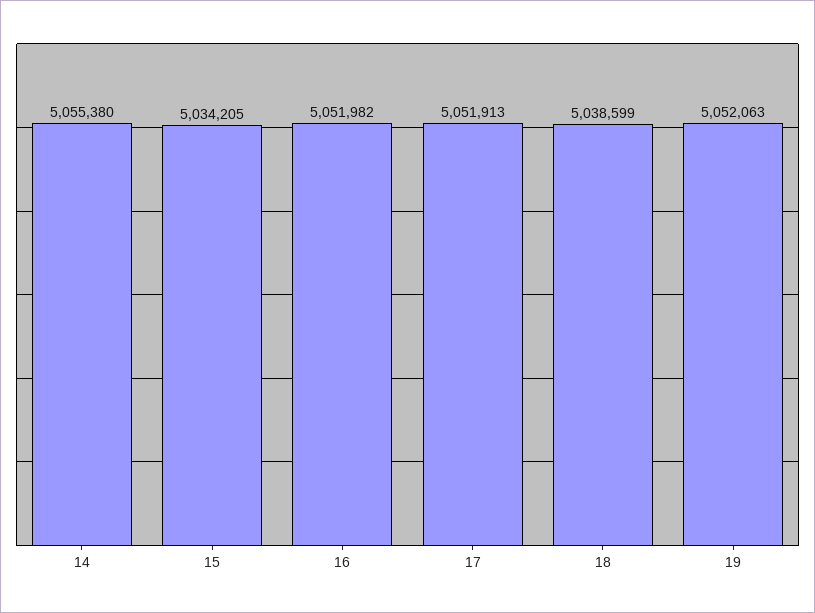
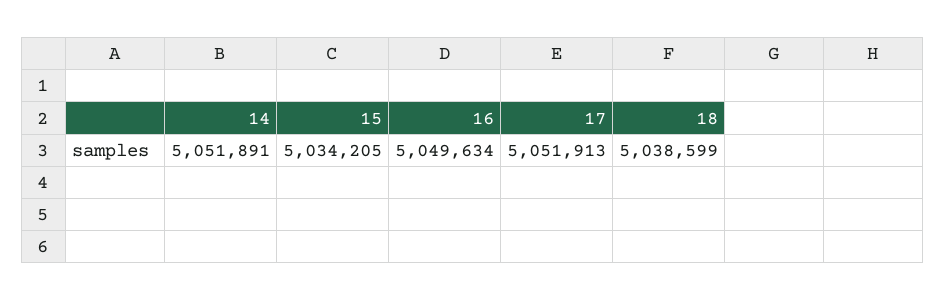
14: 5055380 -> 5051891
16: 5051982 -> 5049634
19: 5052063 -> none

